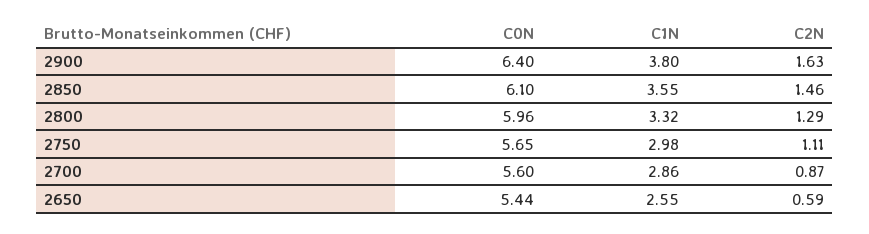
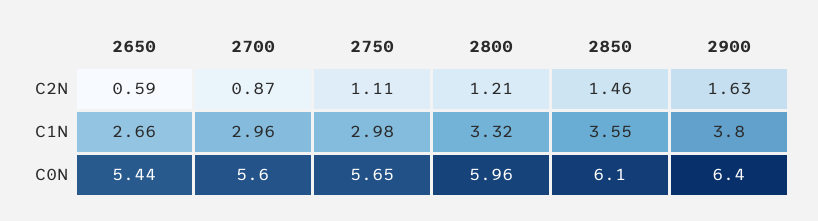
C2N, 2800: 1.29 -> 1.21
C1N, 2700: 2.86 -> 2.96
C1N, 2650: 2.55 -> 2.66

